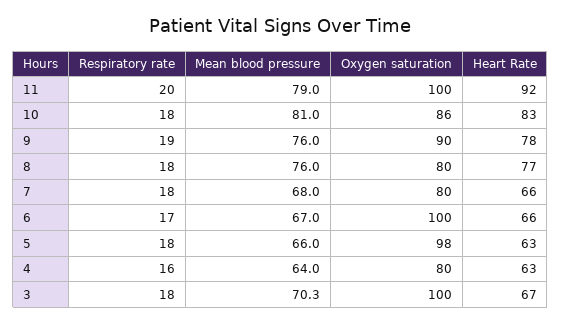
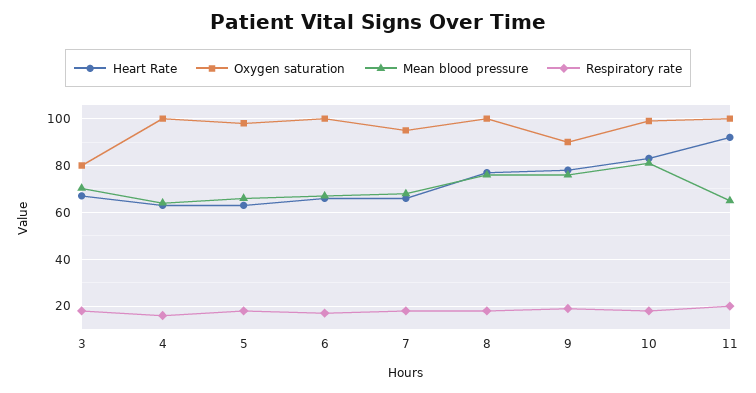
Mean blood pressure, 11: 79 -> 65
Oxygen saturation, 10: 86 -> 100
Oxygen saturation, 8: 80 -> 100
Oxygen saturation, 7: 80 -> 95
Oxygen saturation, 4: 80 -> 100
Oxygen saturation, 3: 100 -> 80

